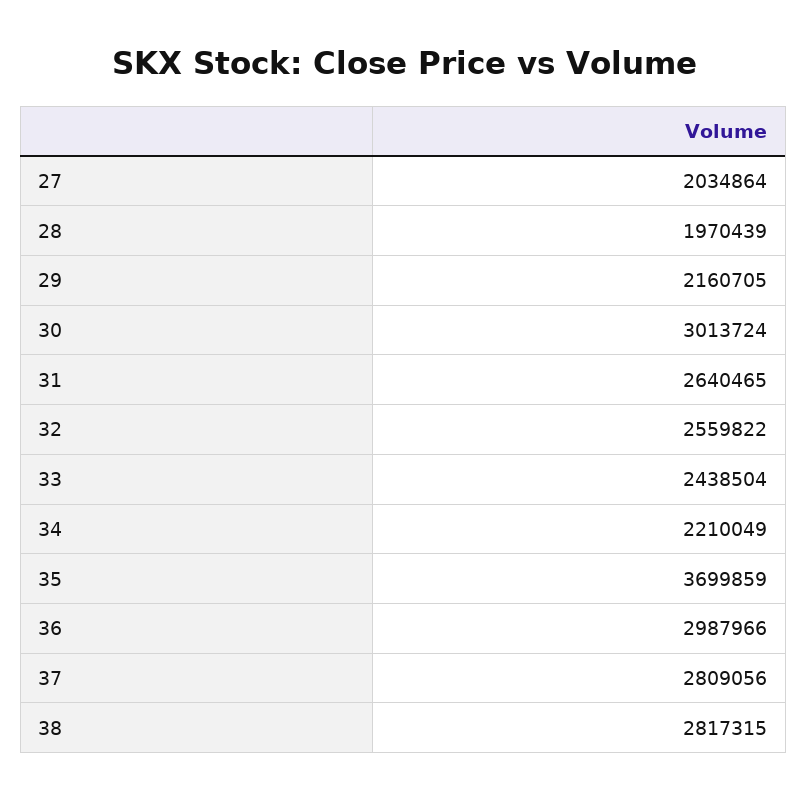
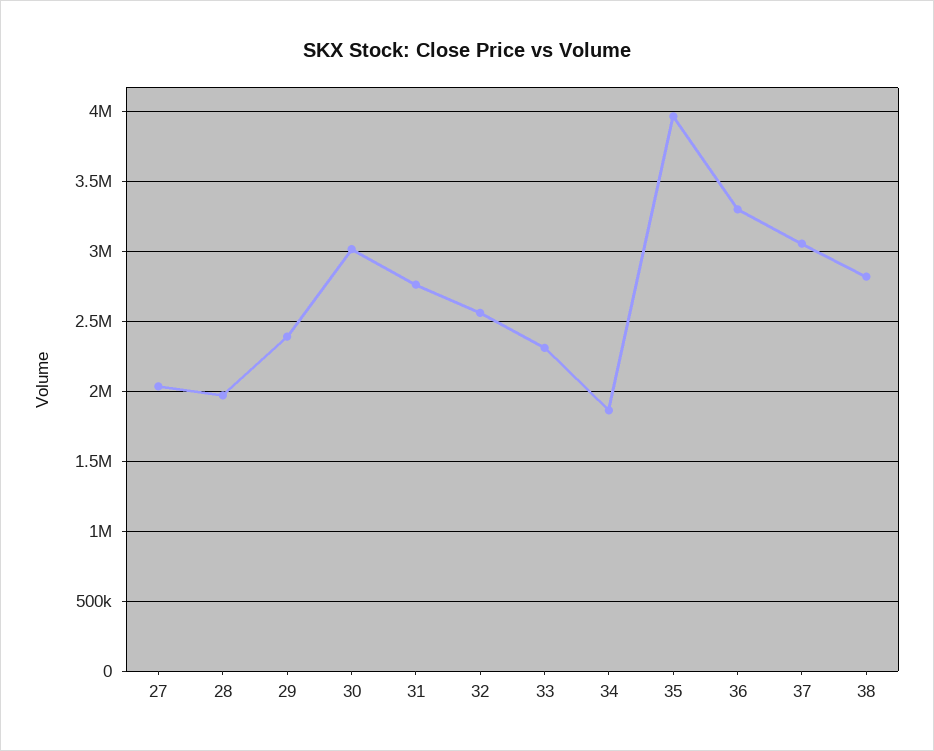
29: 2160705 -> 2400000
31: 2640465 -> 2750000
33: 2438504 -> 2300000
34: 2210049 -> 1850000
35: 3699859 -> 3950000
36: 2987966 -> 3300000
37: 2809056 -> 3050000

